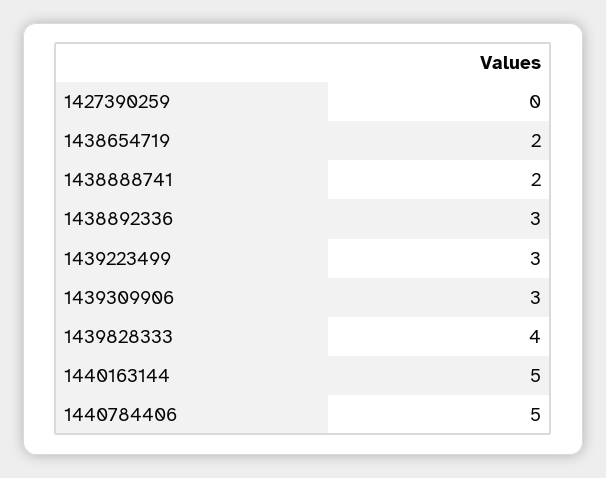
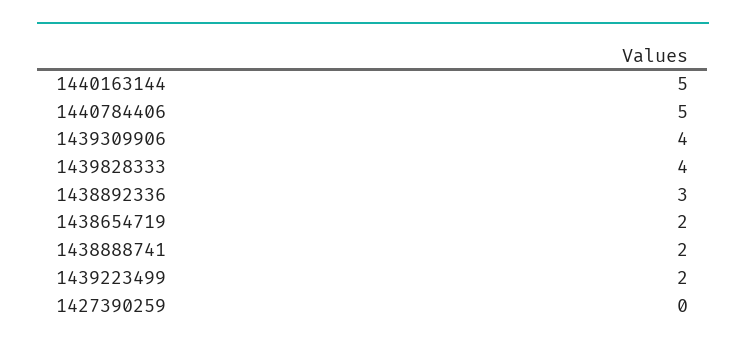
1439223499: 3 -> 2
1439309906: 3 -> 4

